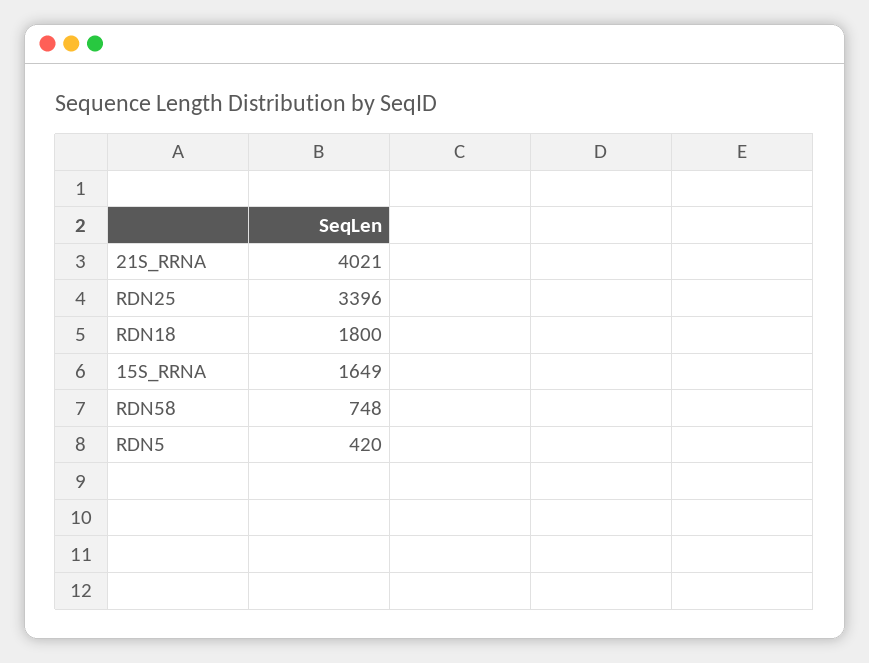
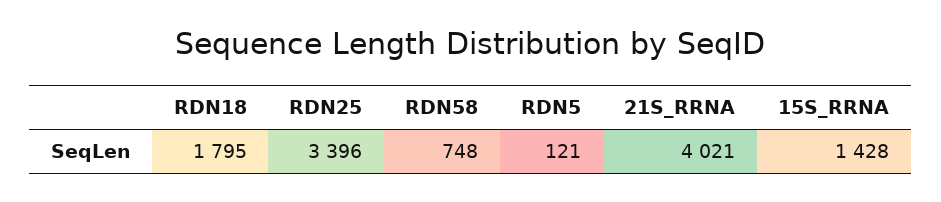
RDN18: 1800 -> 1795
15S_RRNA: 1649 -> 1428
RDN5: 420 -> 121

